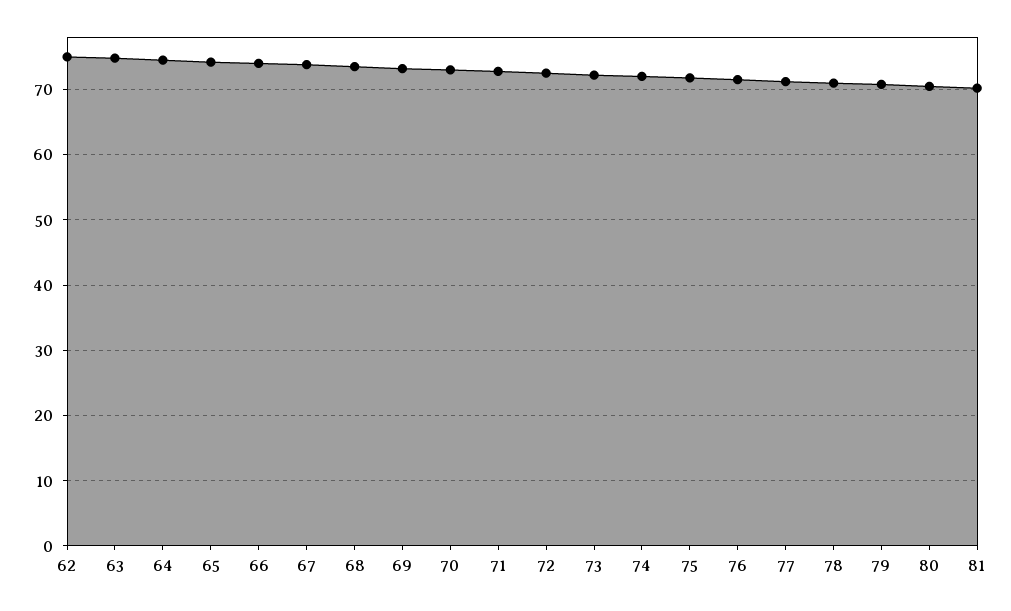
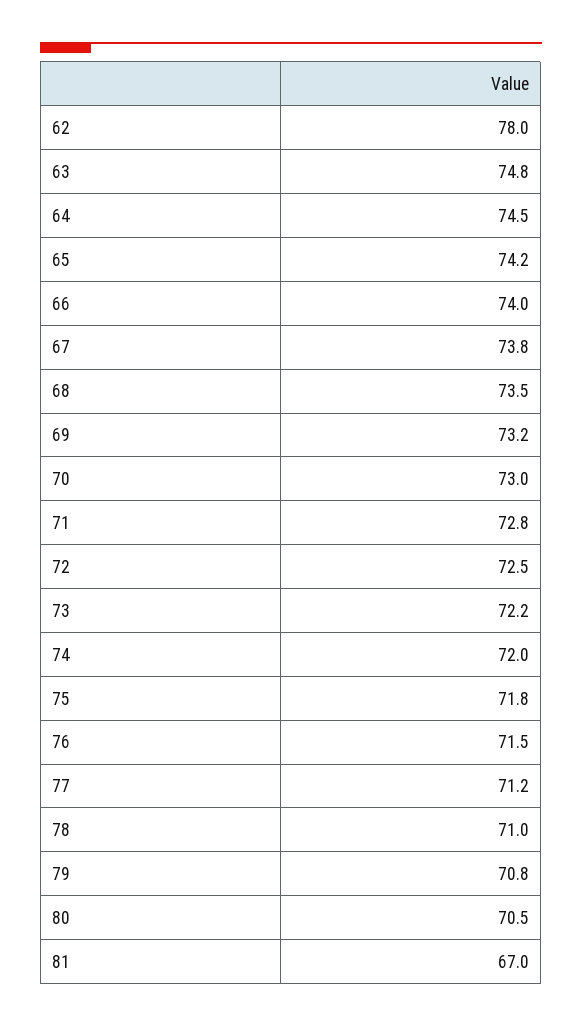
62: 75 -> 78
81: 70 -> 67

